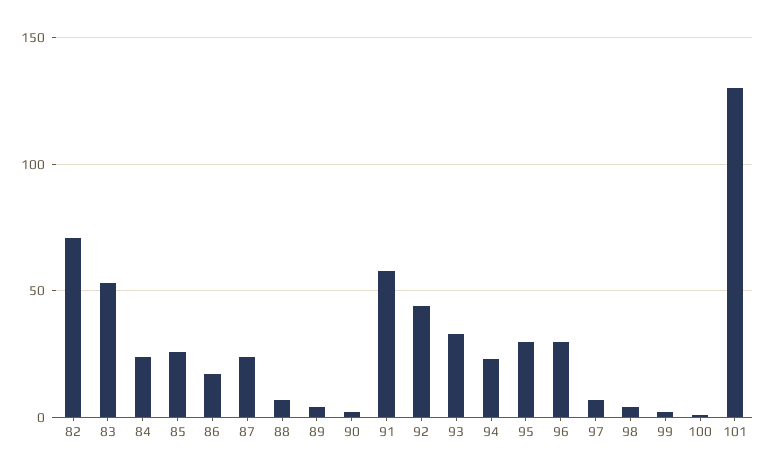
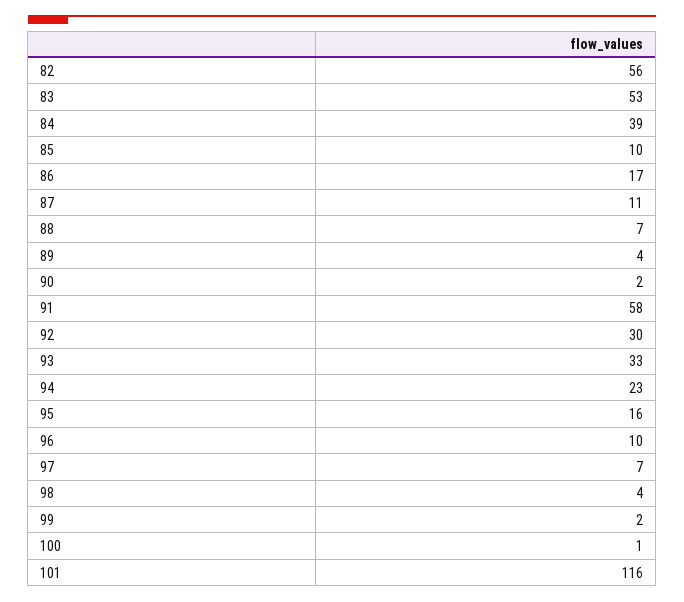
82: 70 -> 56
84: 25 -> 39
85: 25 -> 10
87: 25 -> 11
92: 45 -> 30
95: 30 -> 16
96: 30 -> 10
101: 130 -> 116

